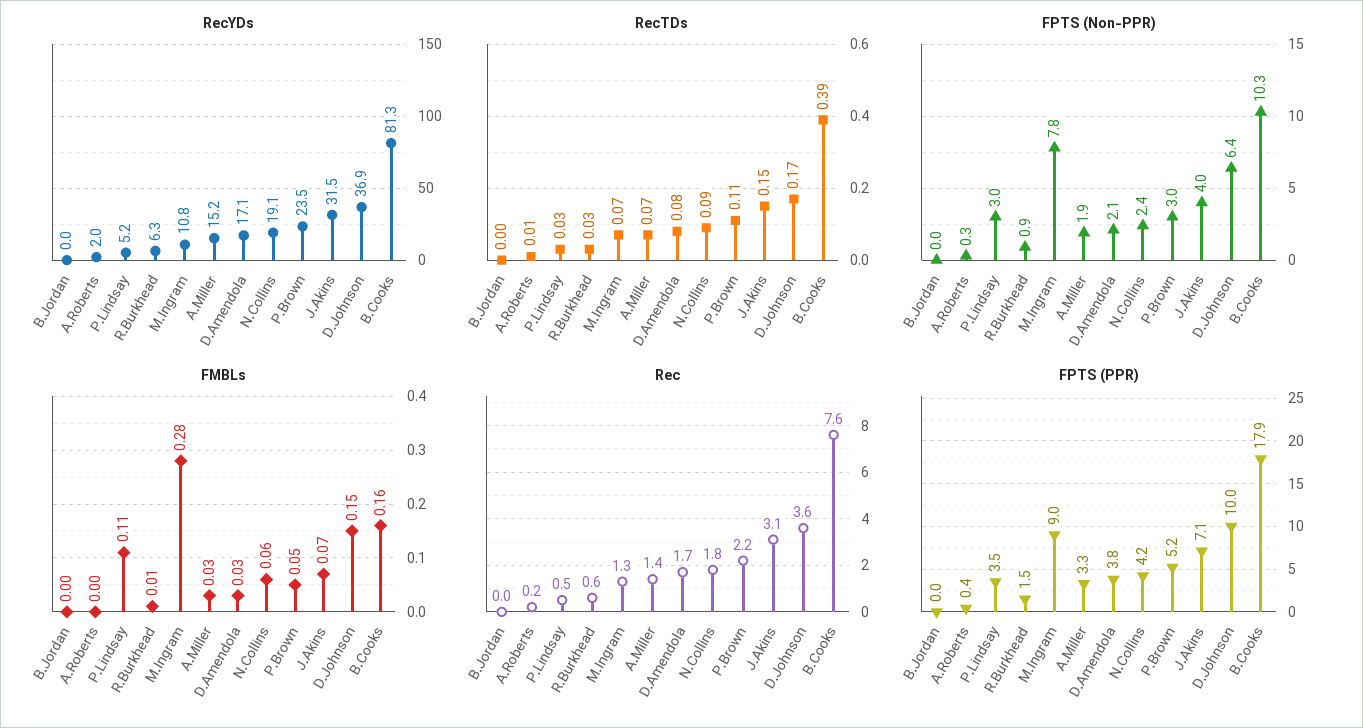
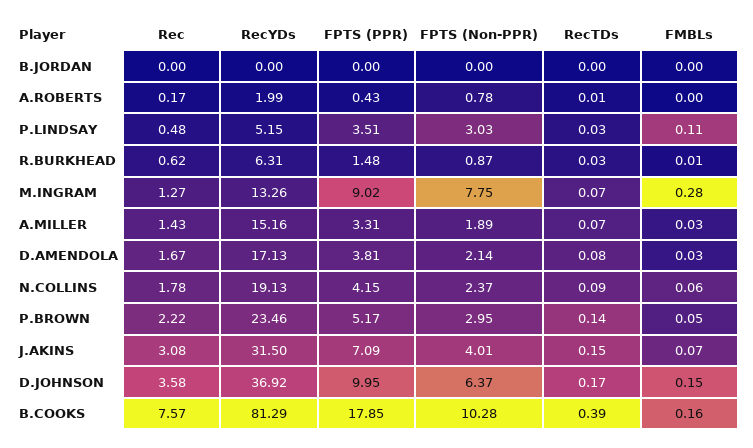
RecYDs, M.Ingram: 10.8 -> 13.26
RecTDs, P.Brown: 0.11 -> 0.14
FPTS (Non-PPR), A.Roberts: 0.3 -> 0.78

